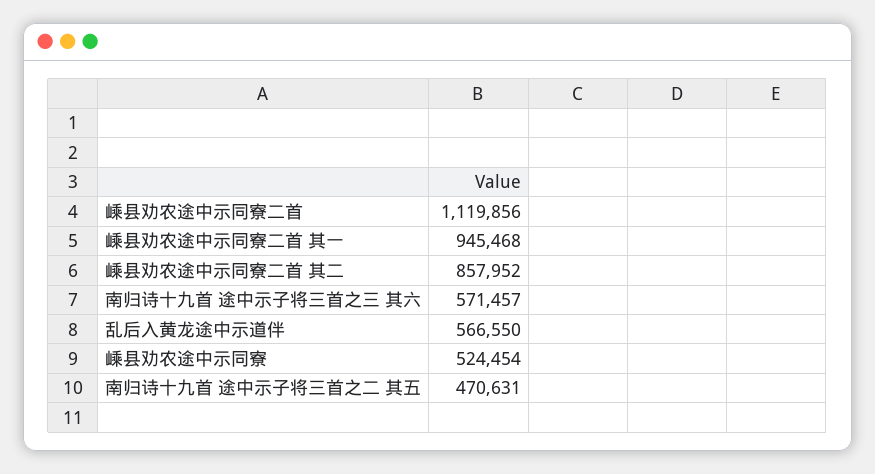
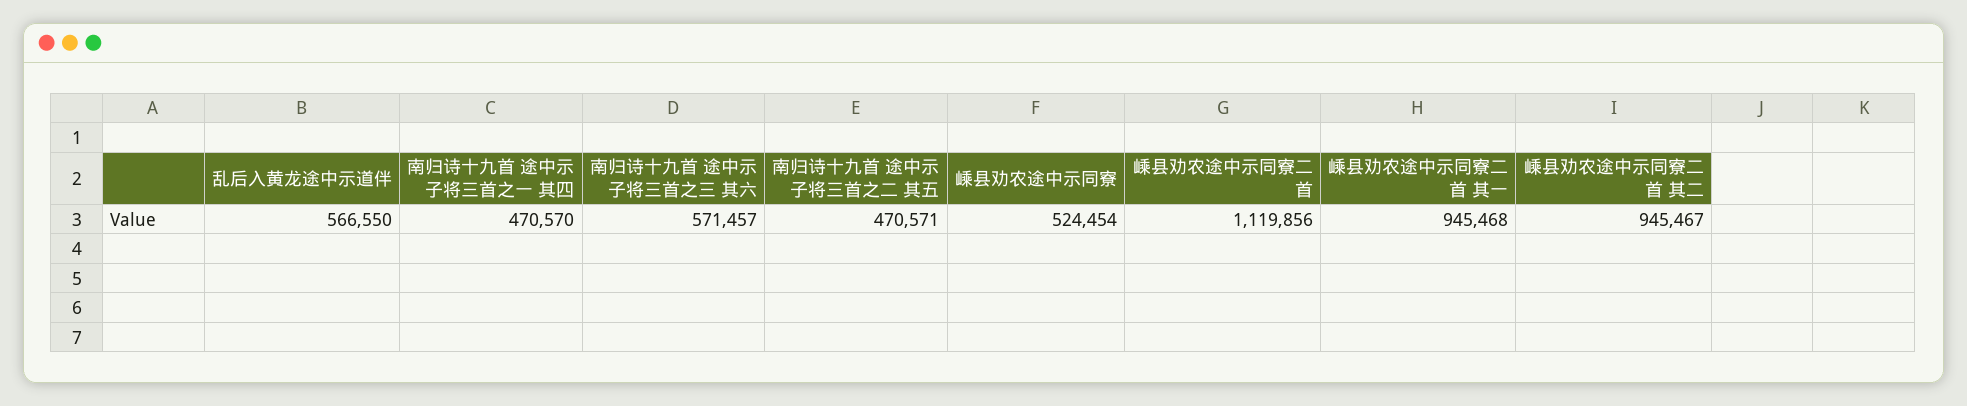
嵊县劝农途中示同寮二首 其二: 857952 -> 945467
南归诗十九首 途中示子将三首之二 其五: 470631 -> 470571
南归诗十九首 途中示子将三首之一 其四: none -> 470570

